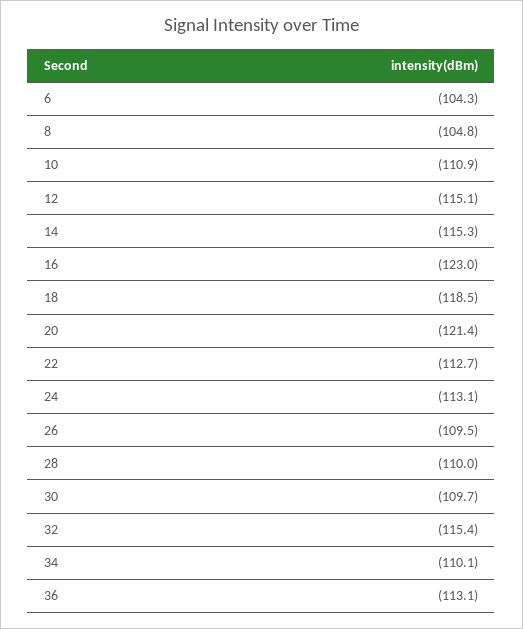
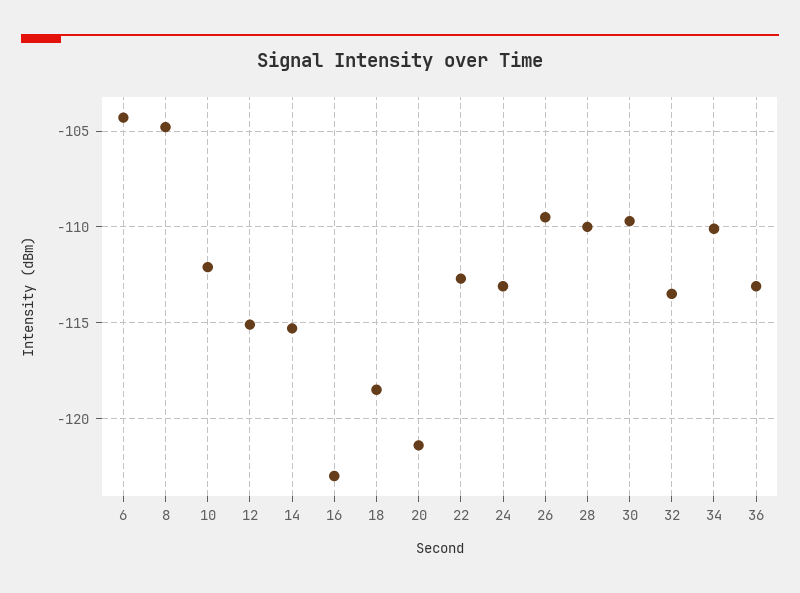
10: -110.9 -> -112
32: -115.4 -> -113.5

